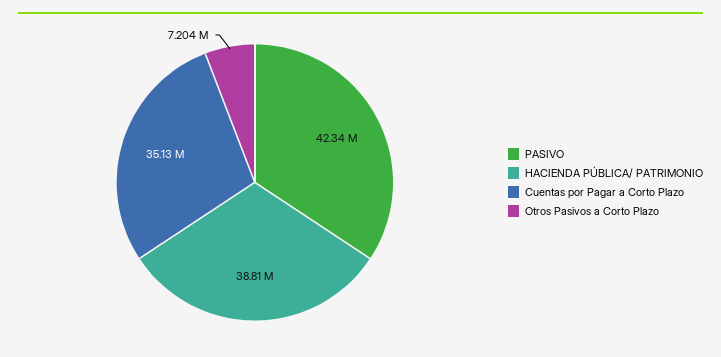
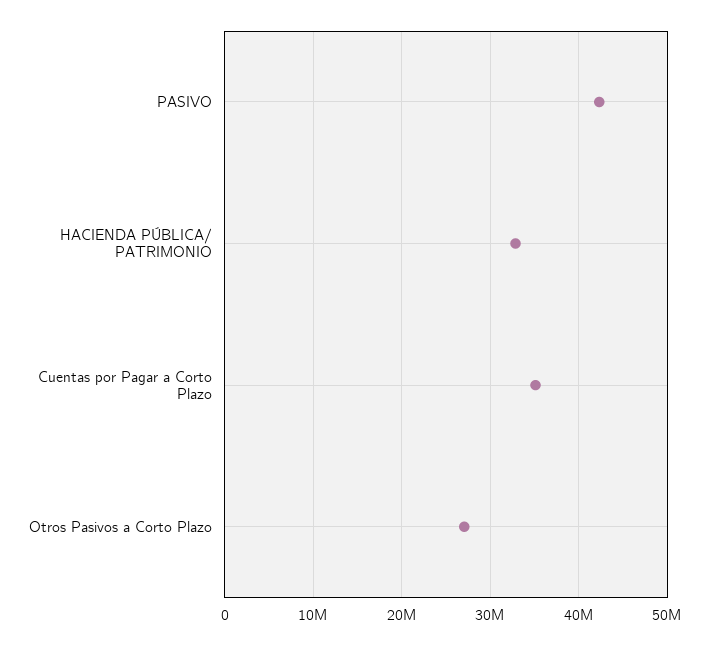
HACIENDA PÚBLICA/ PATRIMONIO: 38810000 -> 33000000
Otros Pasivos a Corto Plazo: 7204000 -> 27000000

